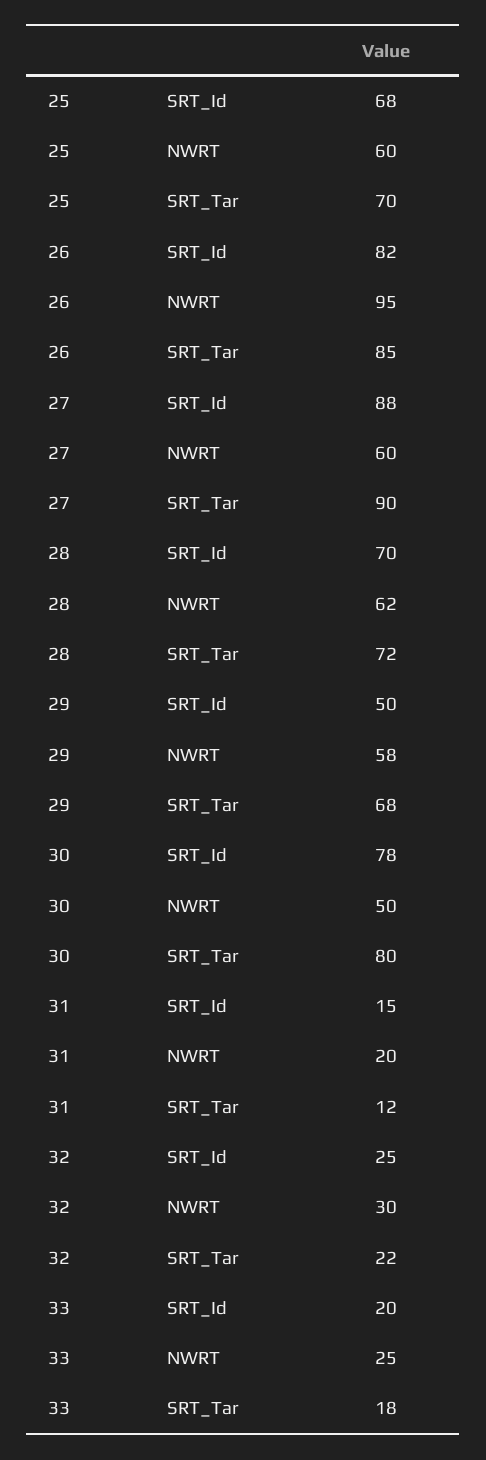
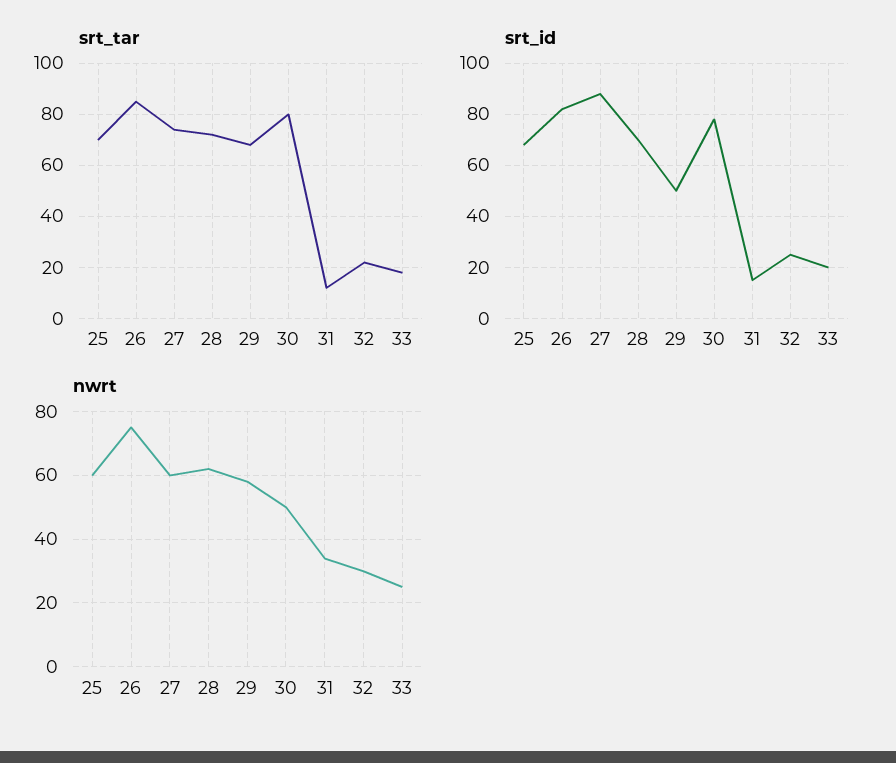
NWRT, 26: 95 -> 75
SRT_Tar, 27: 90 -> 75
NWRT, 31: 20 -> 35

